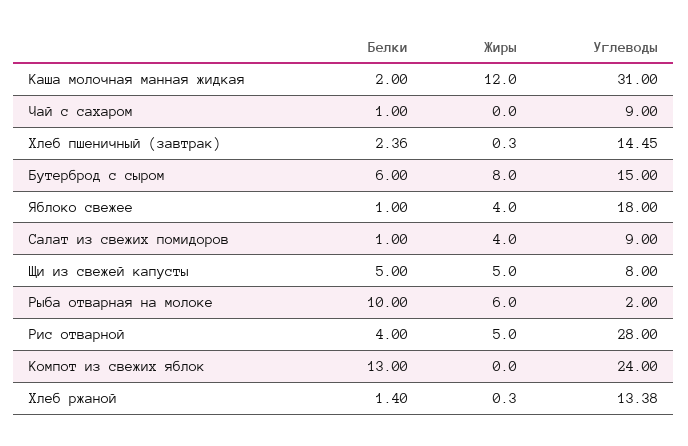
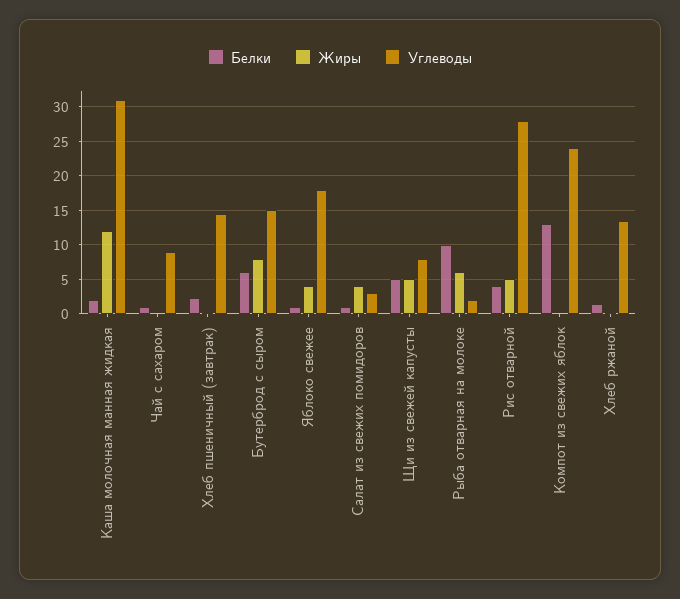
Углеводы, Салат из свежих помидоров: 9 -> 3

